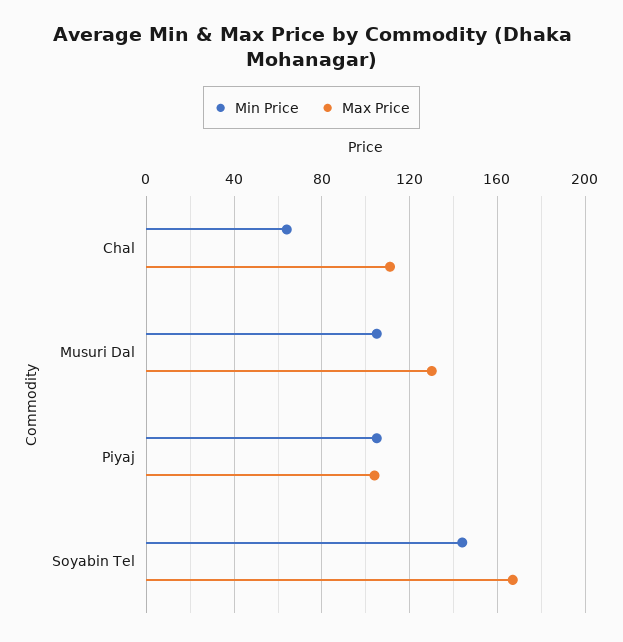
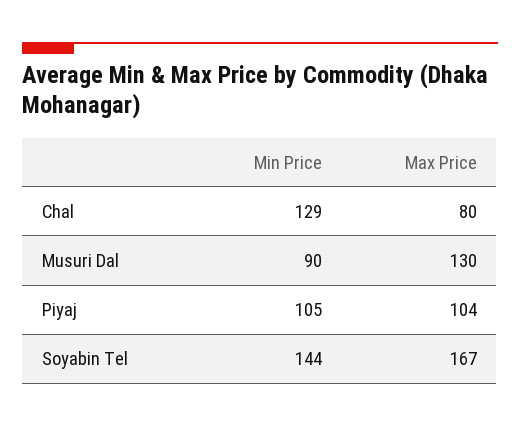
Min Price, Chal: 65 -> 129
Max Price, Chal: 110 -> 80
Min Price, Musuri Dal: 105 -> 90

